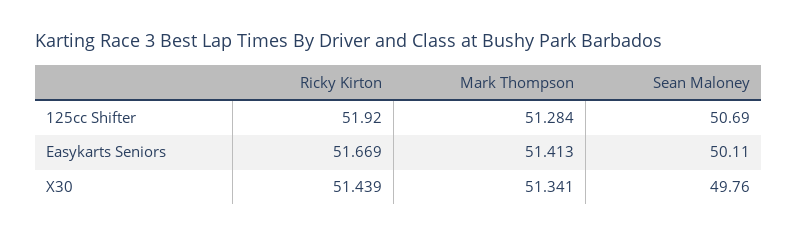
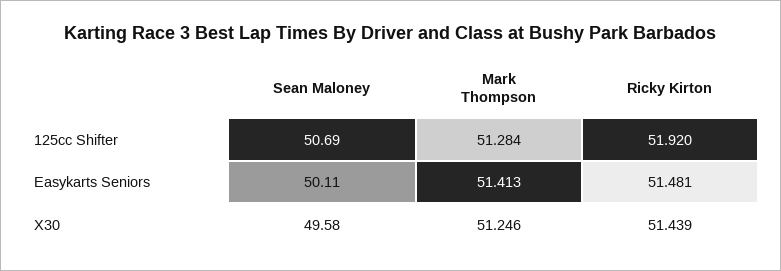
Ricky Kirton, Easykarts Seniors: 51.669 -> 51.481
Mark Thompson, X30: 51.341 -> 51.246
Sean Maloney, X30: 49.76 -> 49.58

